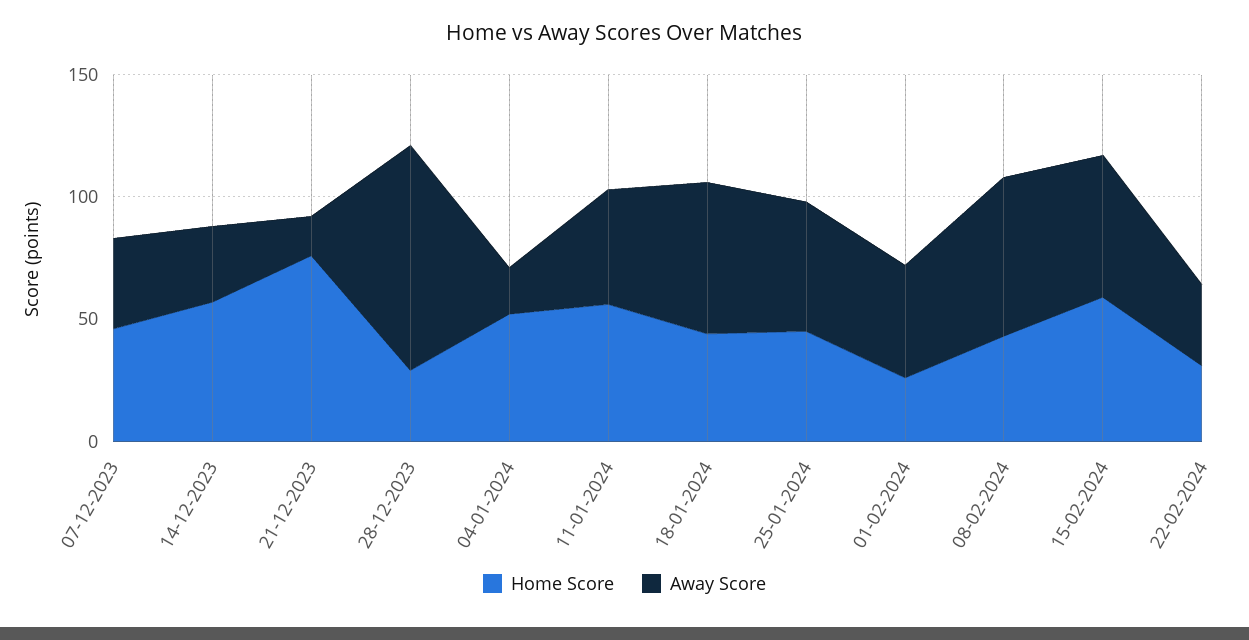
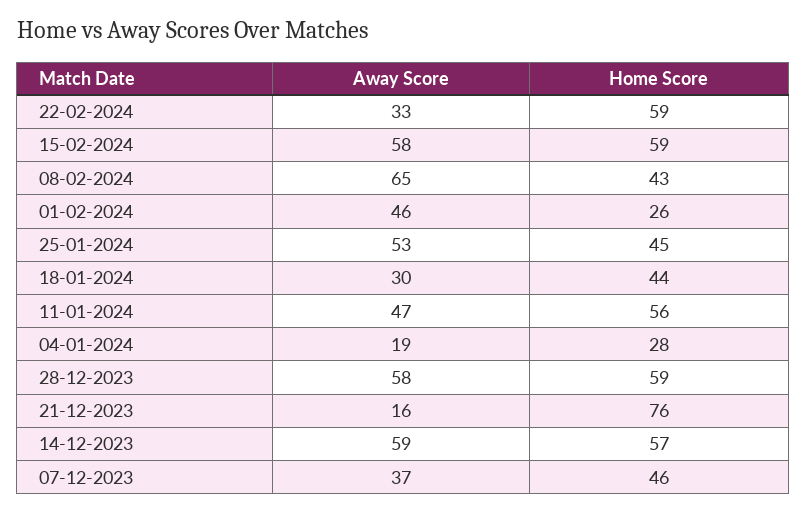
Away Score, 14-12-2023: 30 -> 59
Home Score, 28-12-2023: 30 -> 59
Away Score, 28-12-2023: 90 -> 58
Home Score, 04-01-2024: 50 -> 28
Away Score, 18-01-2024: 60 -> 30
Home Score, 22-02-2024: 30 -> 59

